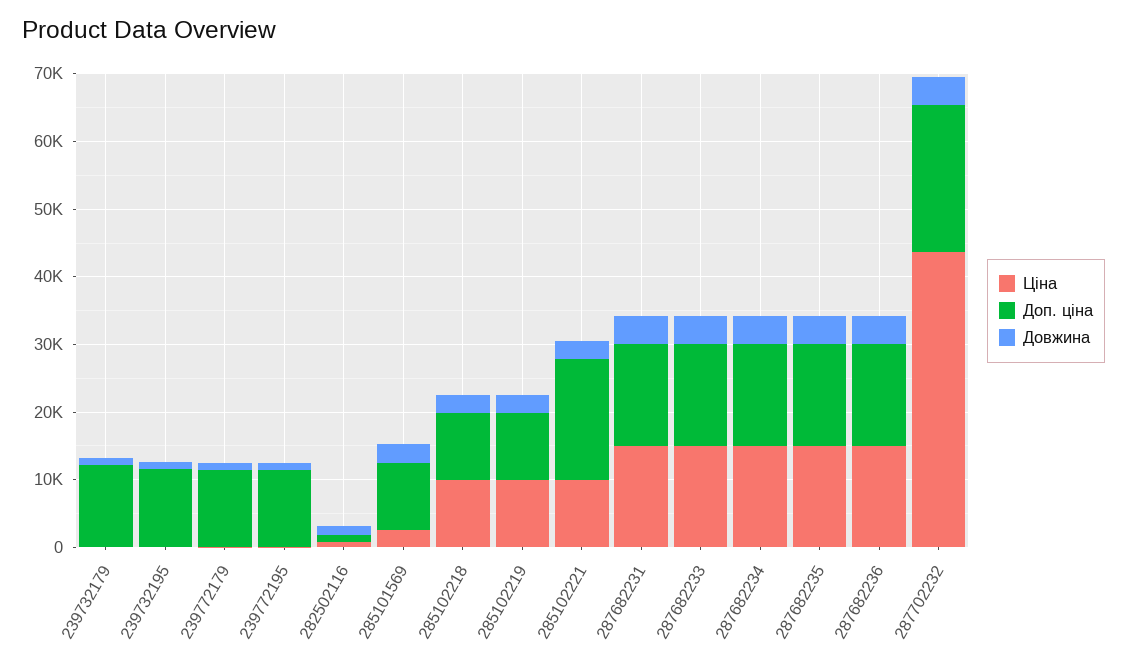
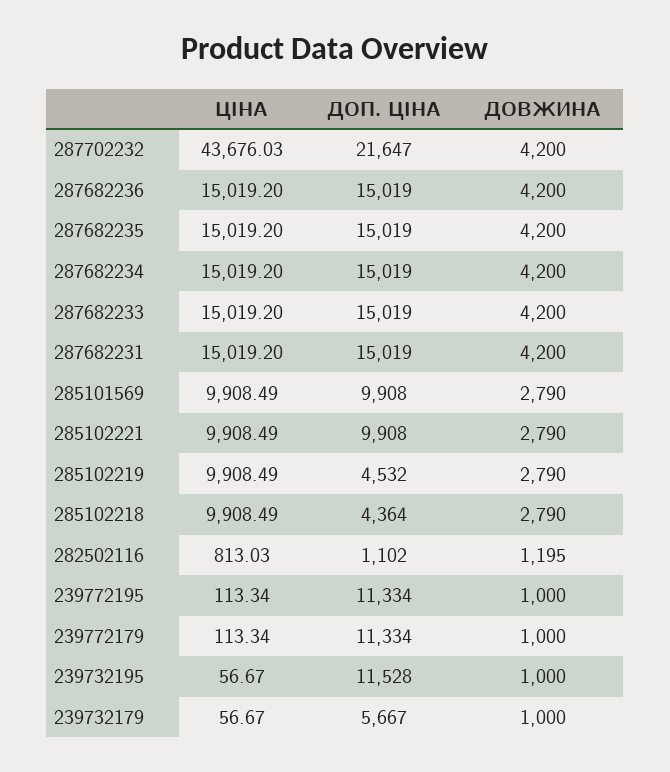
Доп. ціна, 239732179: 12000 -> 5667
Ціна, 285101569: 2000 -> 9908.49
Доп. ціна, 285102218: 10000 -> 4364
Доп. ціна, 285102219: 10000 -> 4532
Доп. ціна, 285102221: 18000 -> 9908

